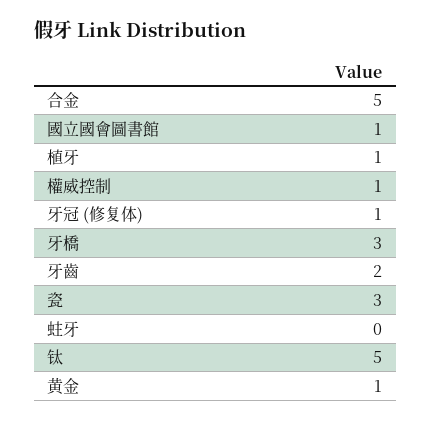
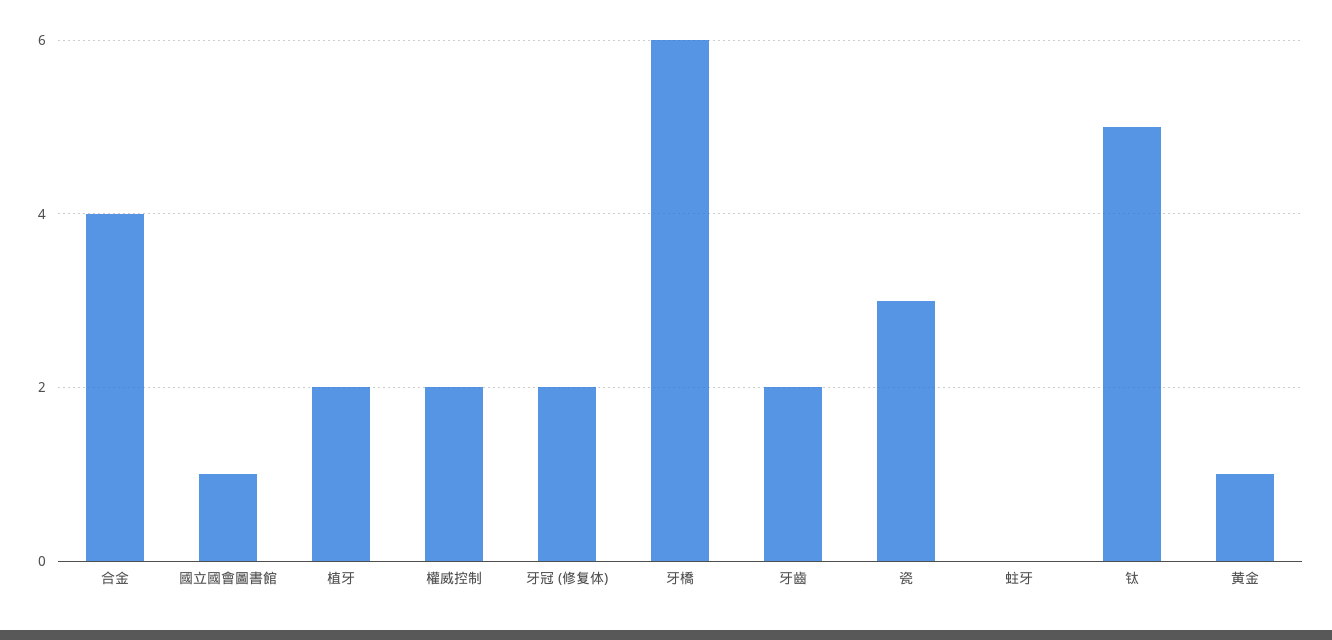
合金: 5 -> 4
植牙: 1 -> 2
權威控制: 1 -> 2
牙冠 (修复体): 1 -> 2
牙橋: 3 -> 6

